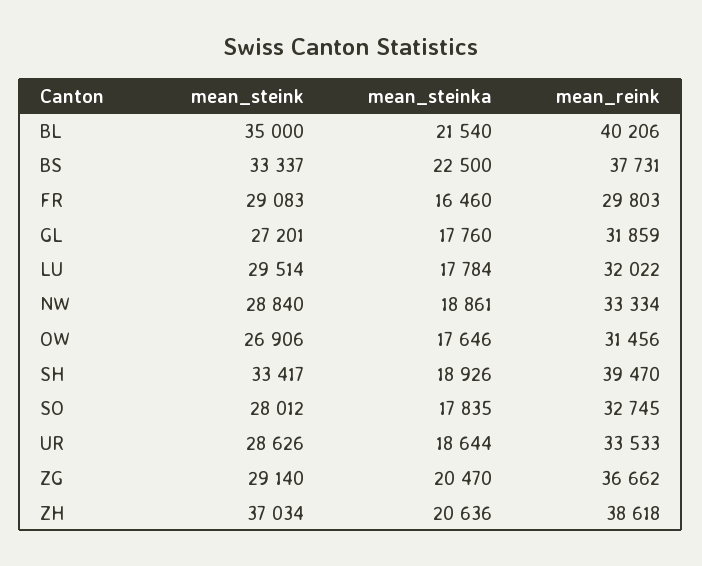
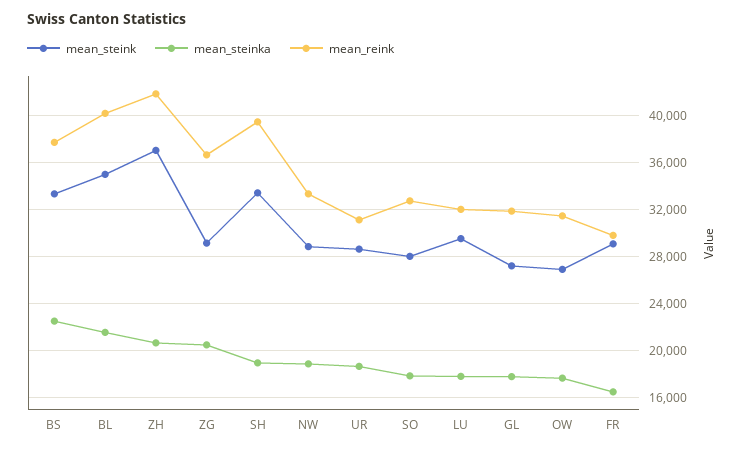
mean_reink, UR: 33533 -> 31000
mean_reink, ZH: 38618 -> 42000

